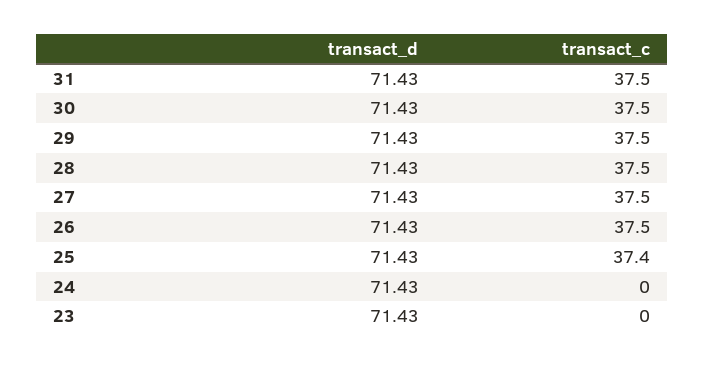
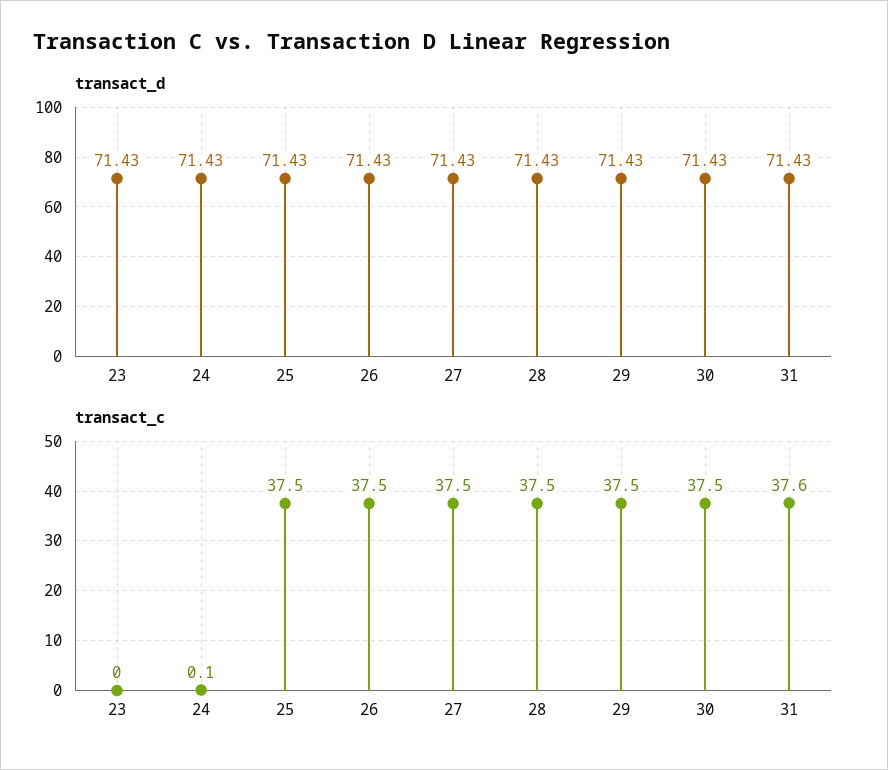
transact_c, 31: 37.5 -> 37.6
transact_c, 25: 37.4 -> 37.5
transact_c, 24: 0 -> 0.1

